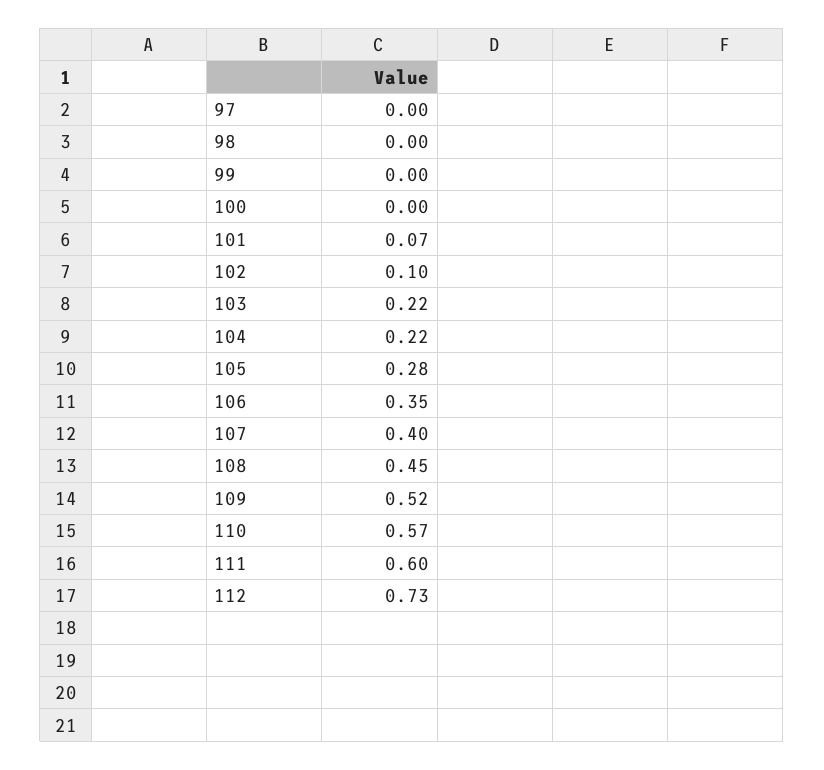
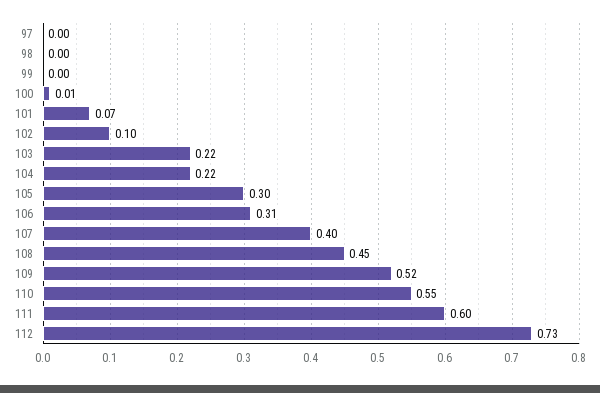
100: 0 -> 0.01
105: 0.28 -> 0.3
106: 0.35 -> 0.31
110: 0.57 -> 0.55

